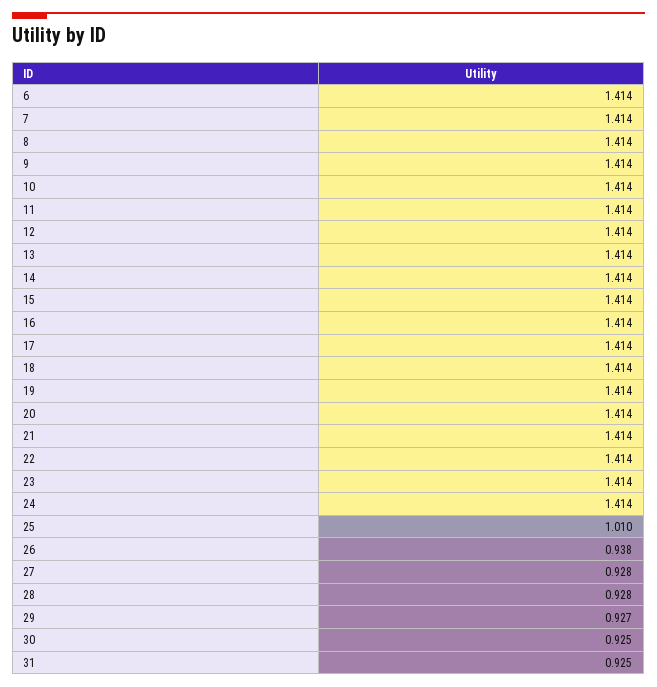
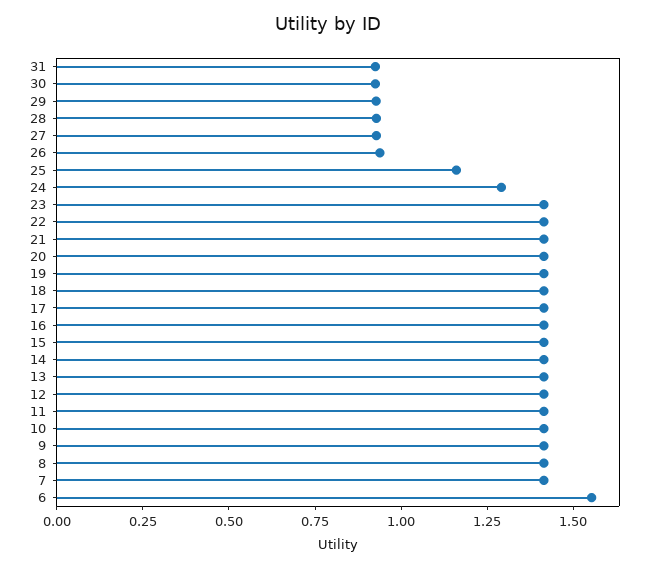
6: 1.414 -> 1.55
24: 1.414 -> 1.3
25: 1.01 -> 1.15

